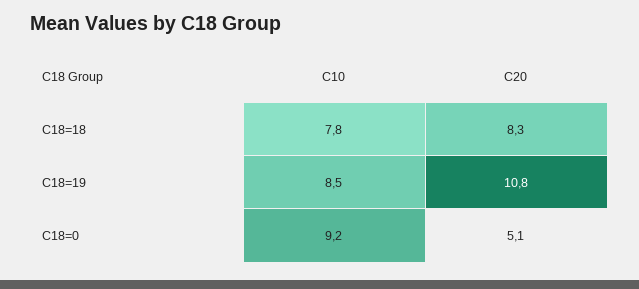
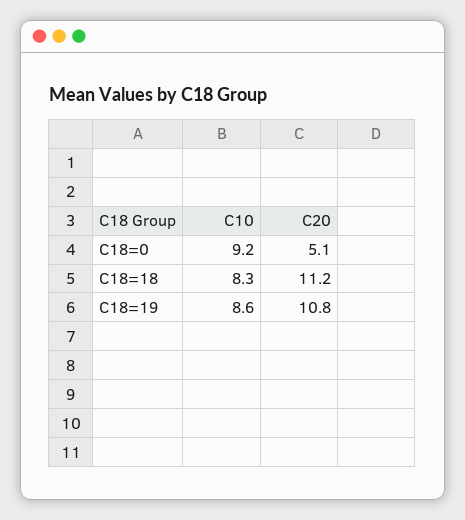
C10, C18=18: 7.8 -> 8.3
C20, C18=18: 8.3 -> 11.2
C10, C18=19: 8.5 -> 8.6

